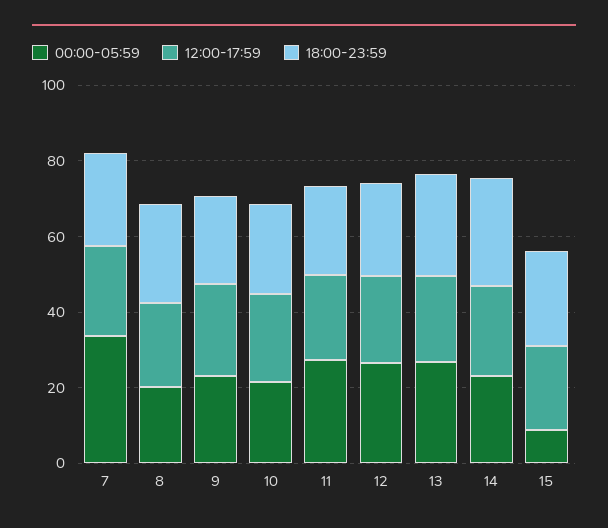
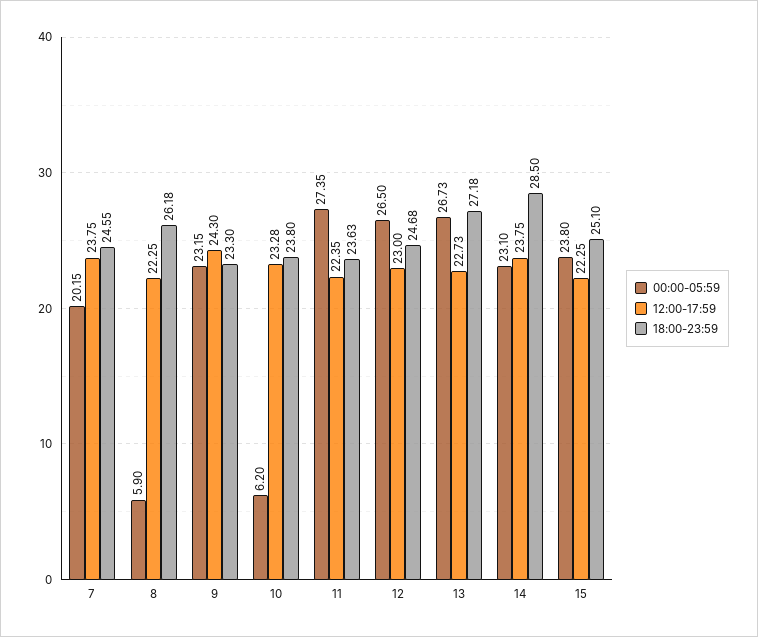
00:00-05:59, 7: 35 -> 20.15
00:00-05:59, 8: 20 -> 5.9
00:00-05:59, 10: 20 -> 6.2
00:00-05:59, 15: 10 -> 23.8

